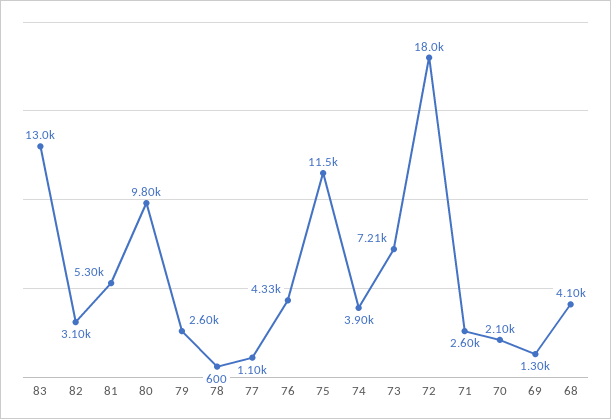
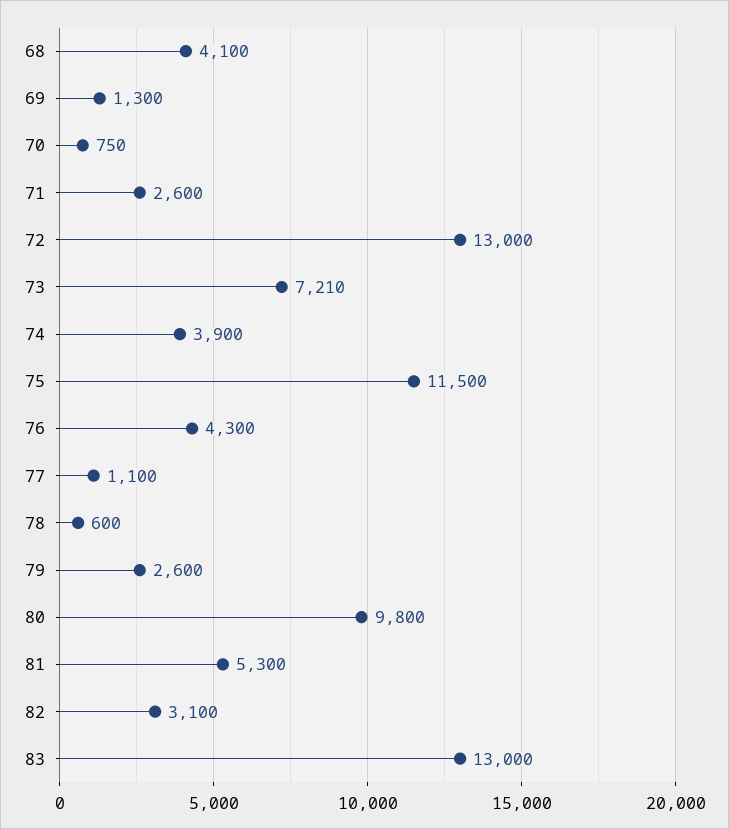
76: 4330 -> 4300
72: 18000 -> 13000
70: 2100 -> 750

